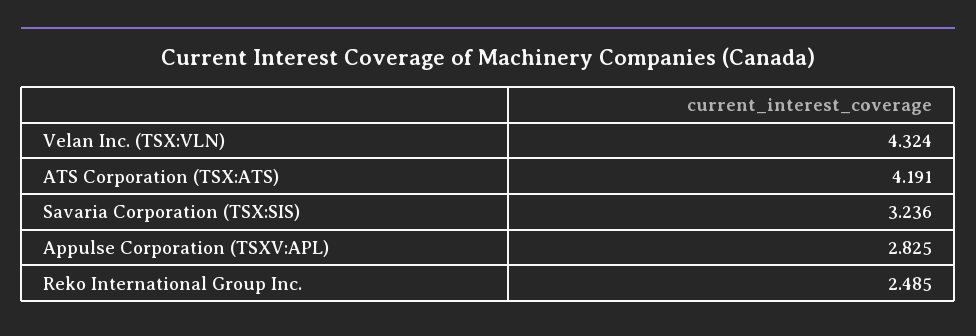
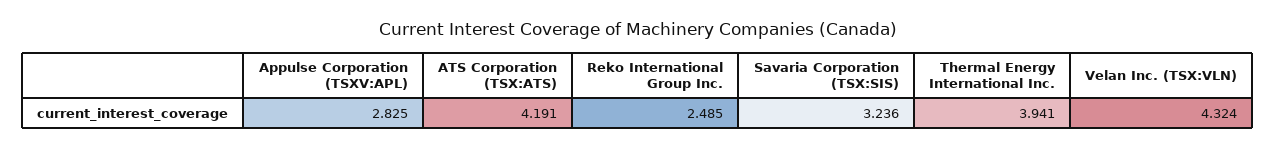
Thermal Energy International Inc.: none -> 3.941

